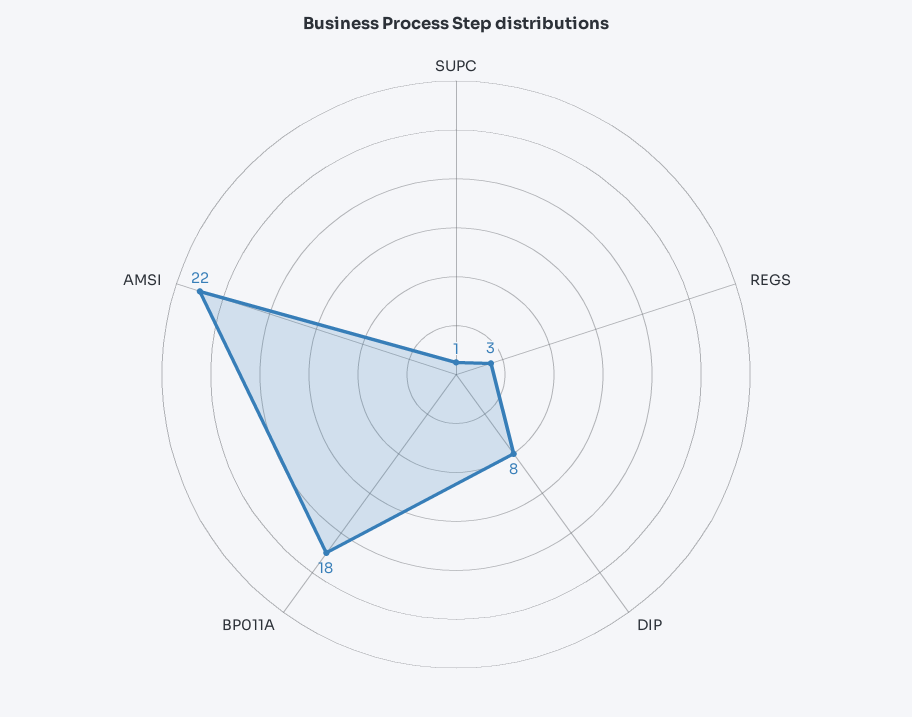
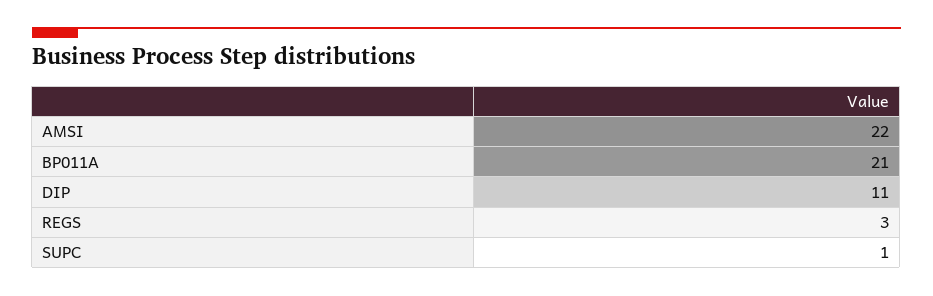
DIP: 8 -> 11
BP011A: 18 -> 21

